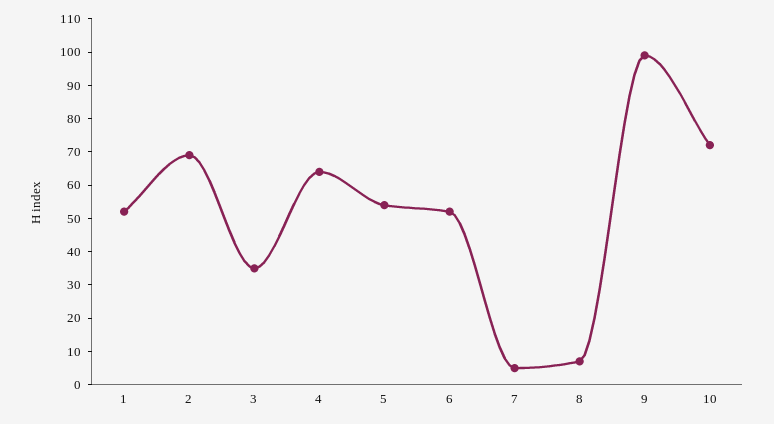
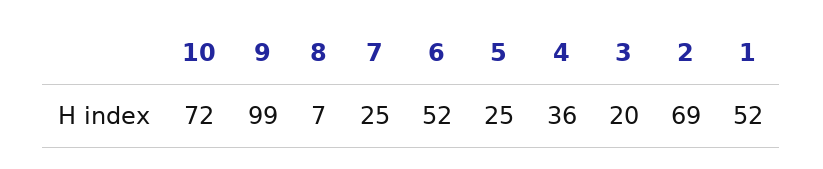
3: 35 -> 20
4: 65 -> 36
5: 55 -> 25
7: 5 -> 25

